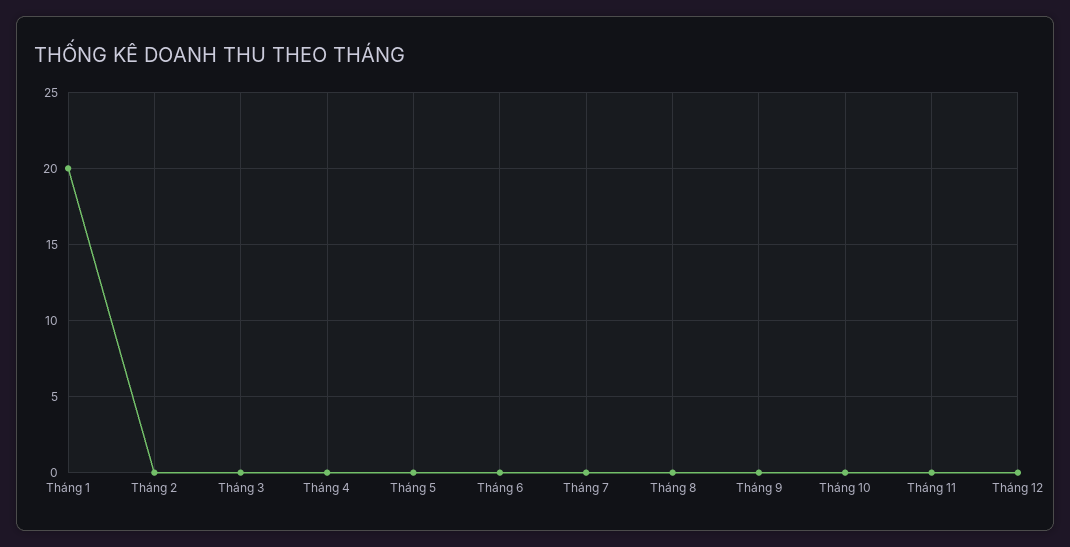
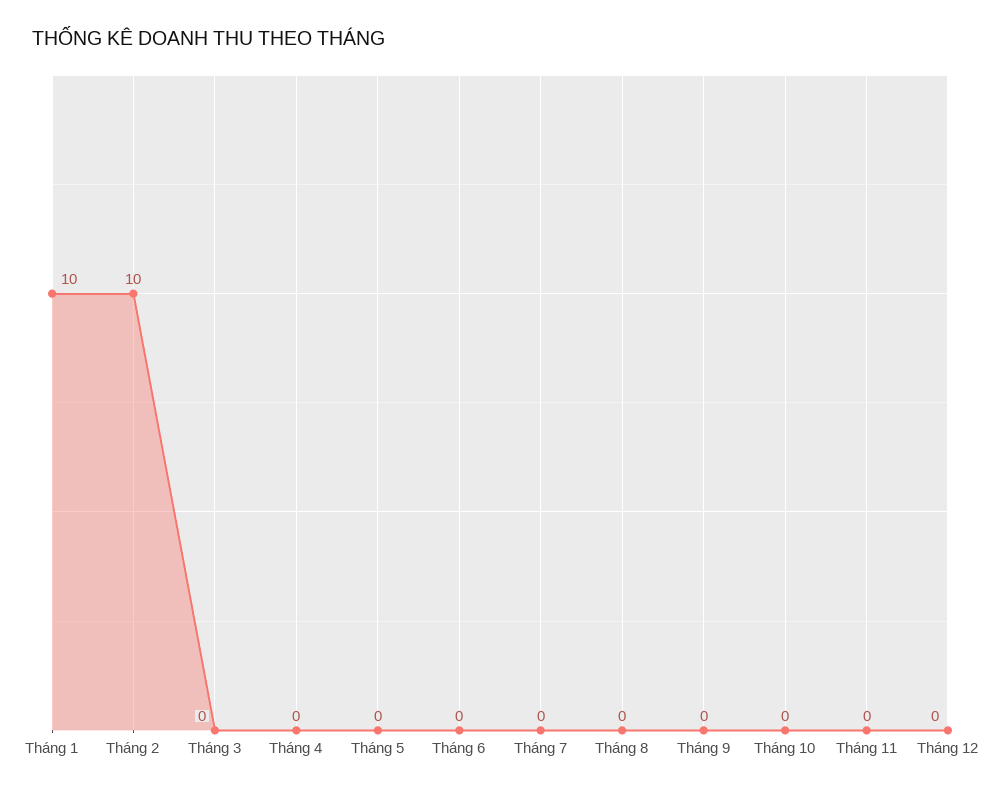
Tháng 1: 20 -> 10
Tháng 2: 0 -> 10

